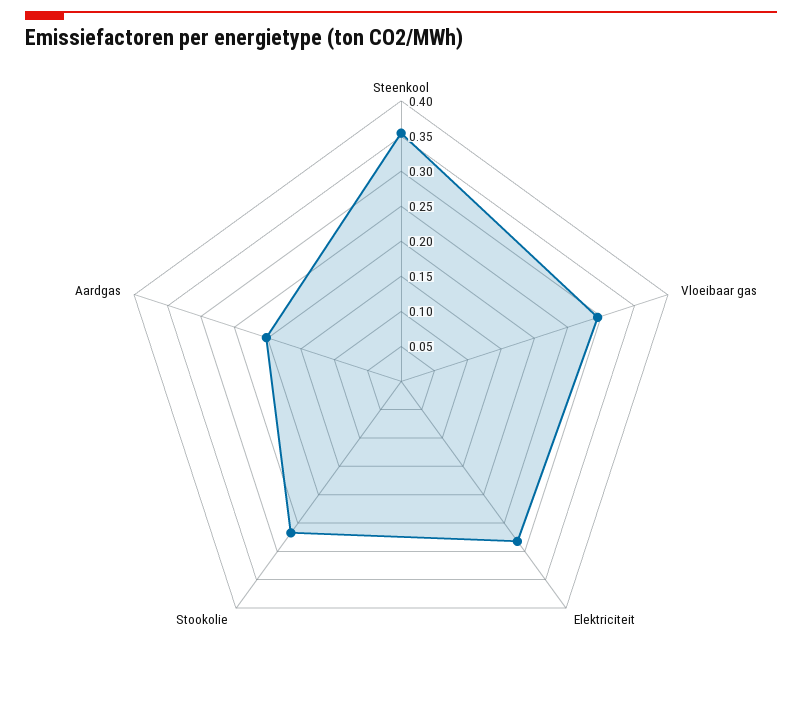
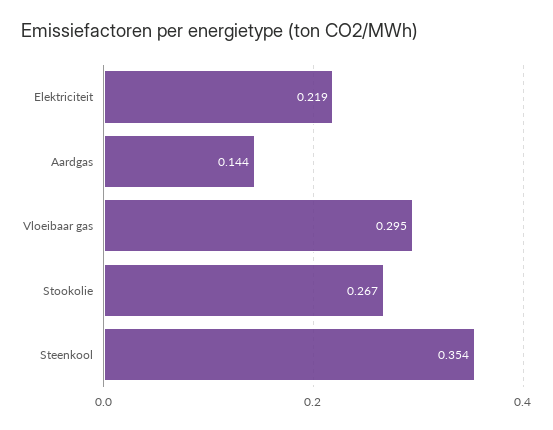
Elektriciteit: 0.275 -> 0.219
Aardgas: 0.2 -> 0.144

